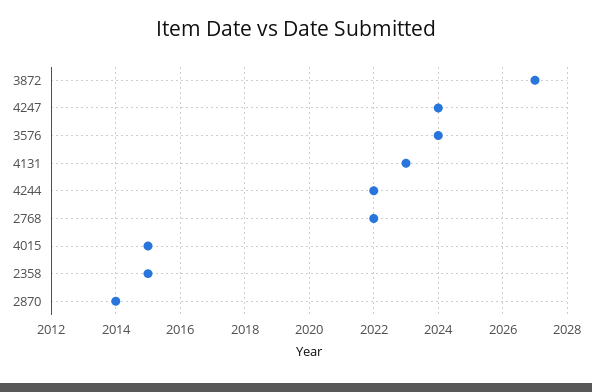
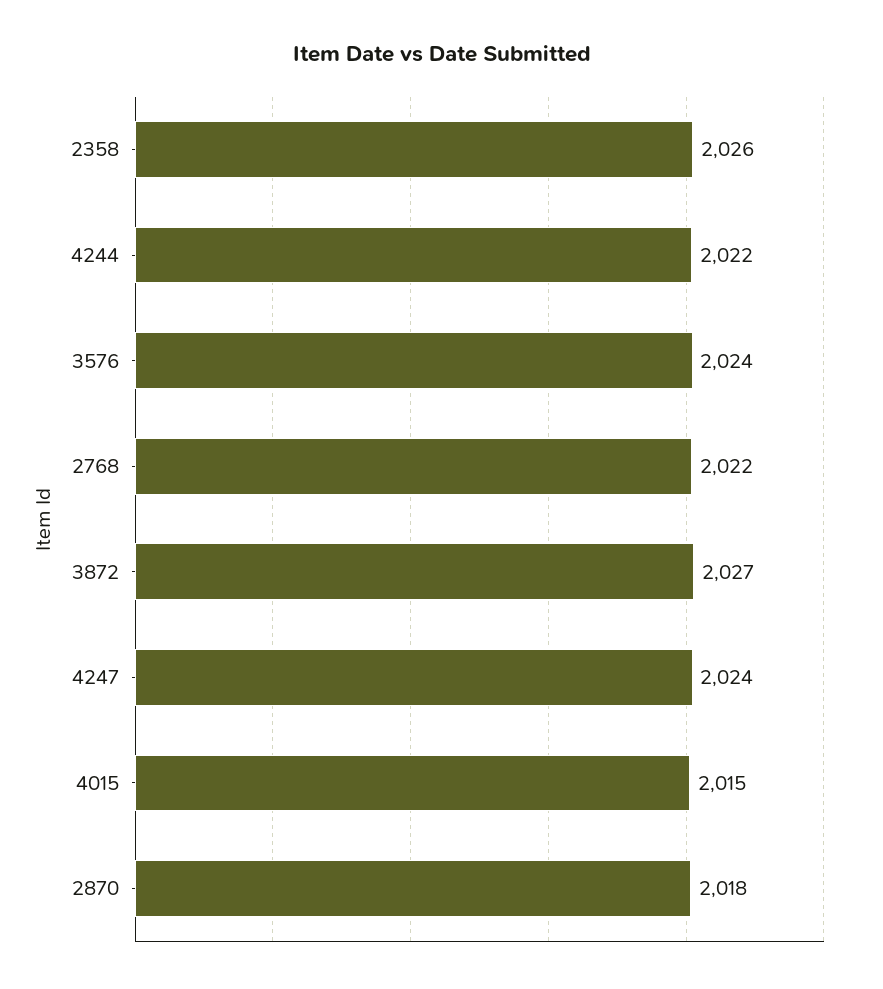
4131: 2023 -> none
2358: 2015 -> 2026
2870: 2014 -> 2018

